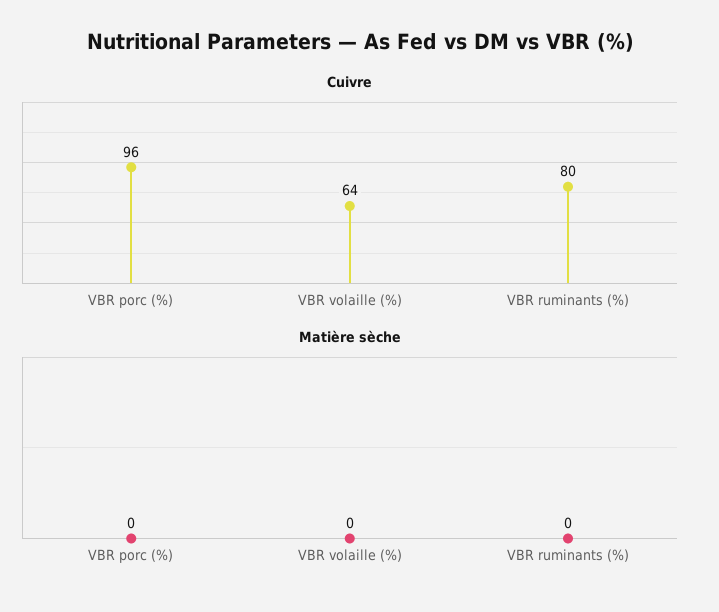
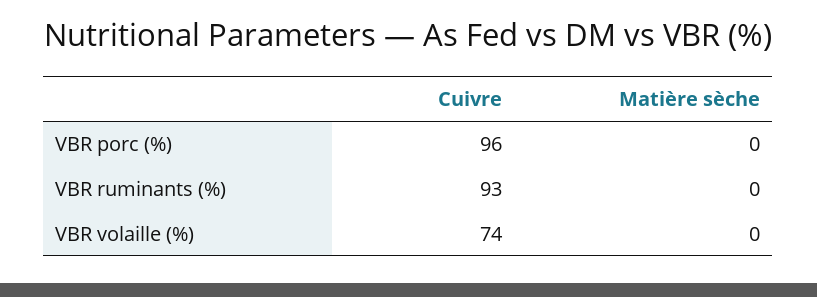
Cuivre, VBR volaille (%): 64 -> 74
Cuivre, VBR ruminants (%): 80 -> 93

